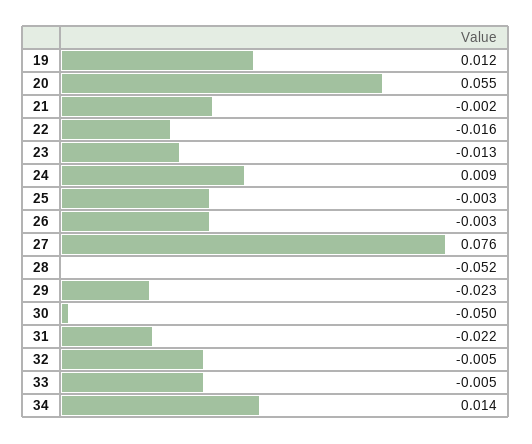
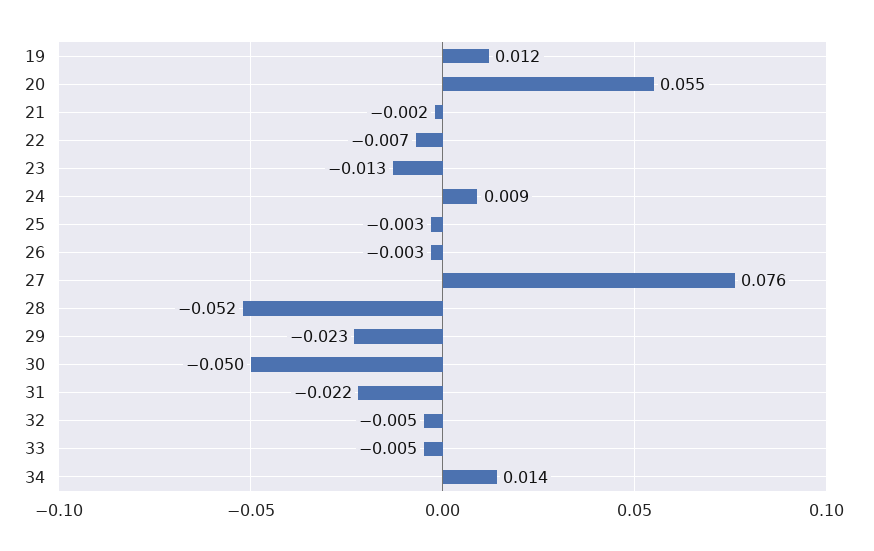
22: -0.016 -> -0.007

